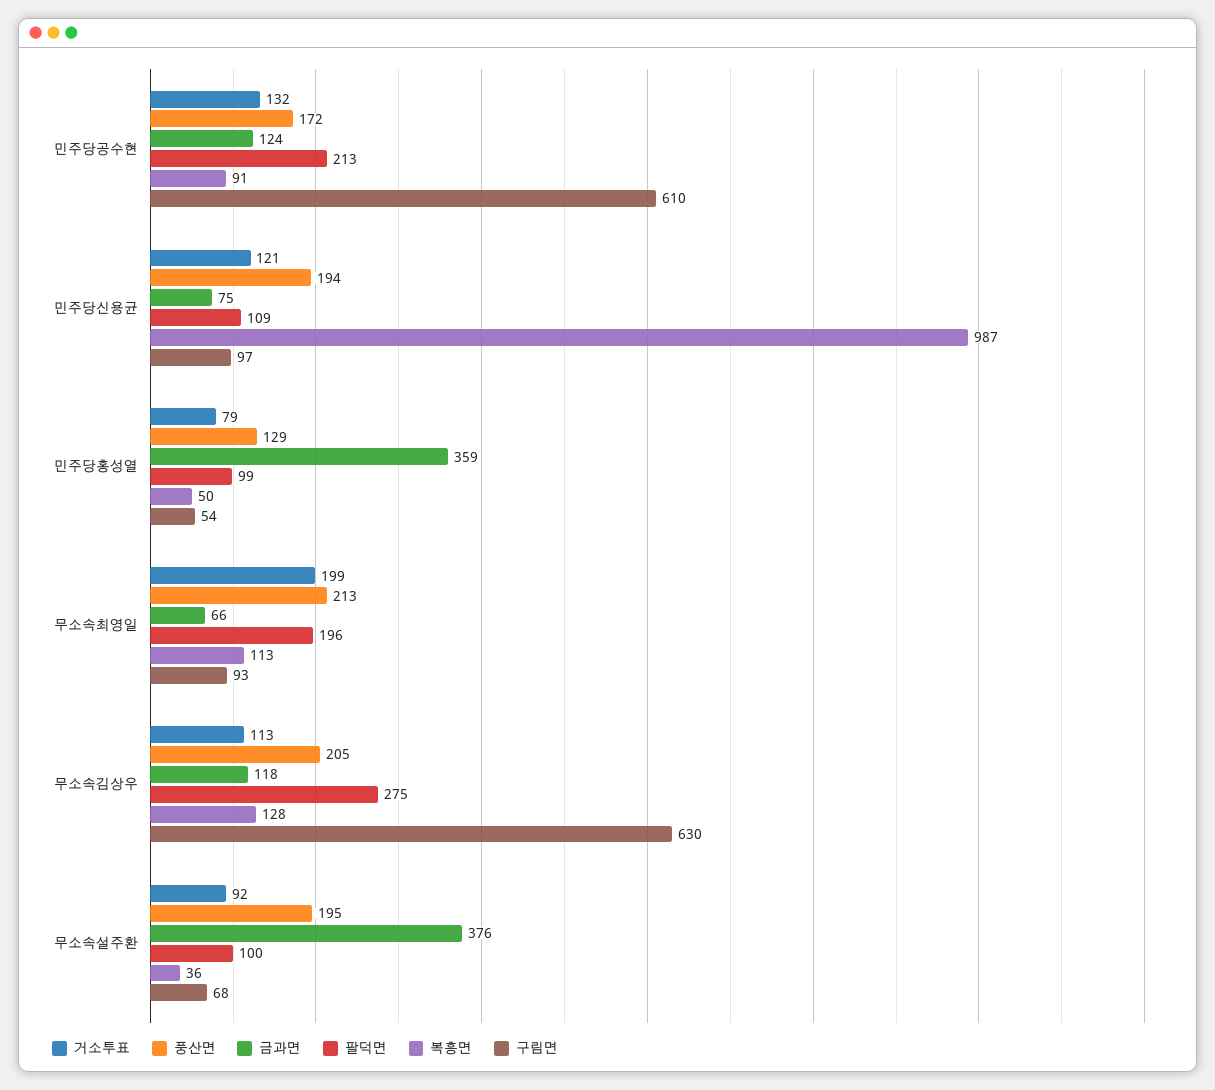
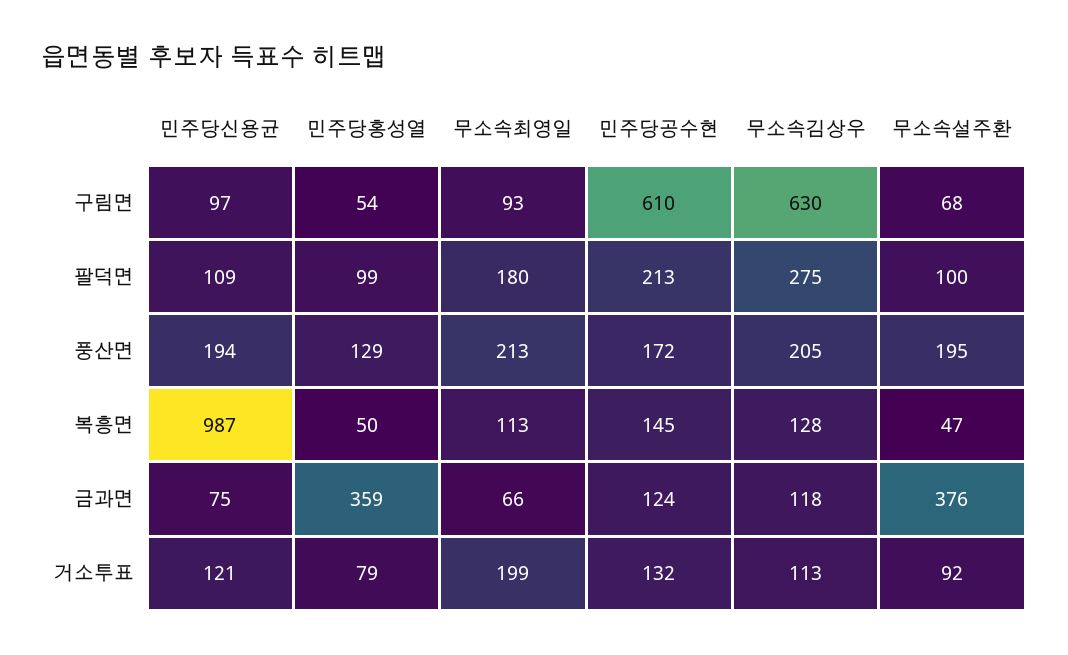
복흥면, 민주당공수현: 91 -> 145
팔덕면, 무소속최영일: 196 -> 180
복흥면, 무소속설주환: 36 -> 47

